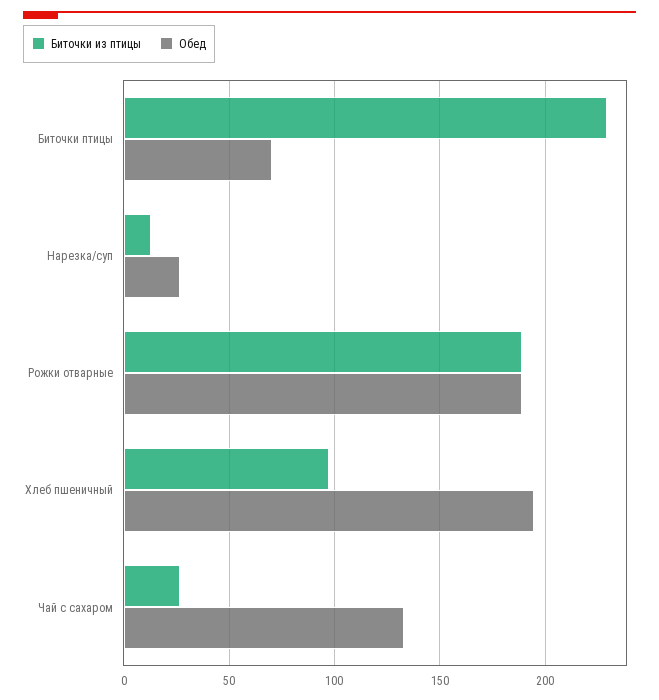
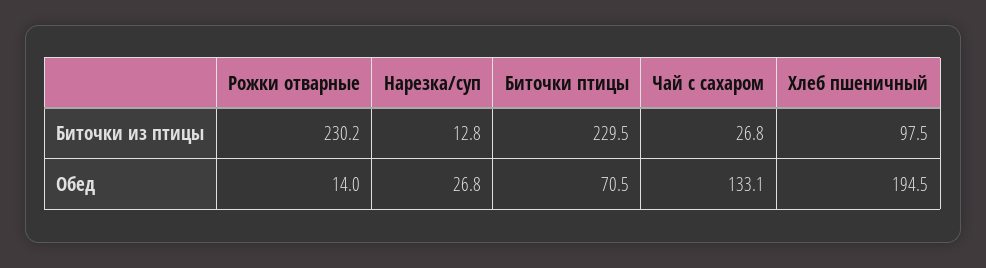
Биточки из птицы, Рожки отварные: 190 -> 230.2
Обед, Рожки отварные: 190 -> 14

